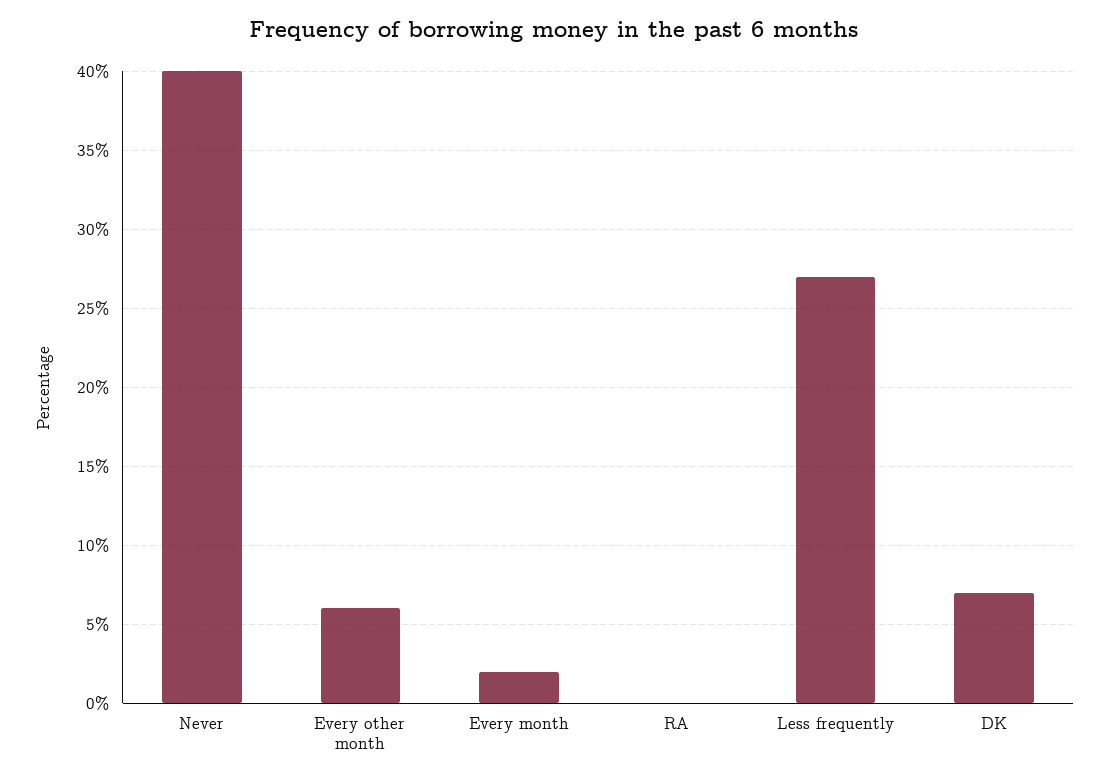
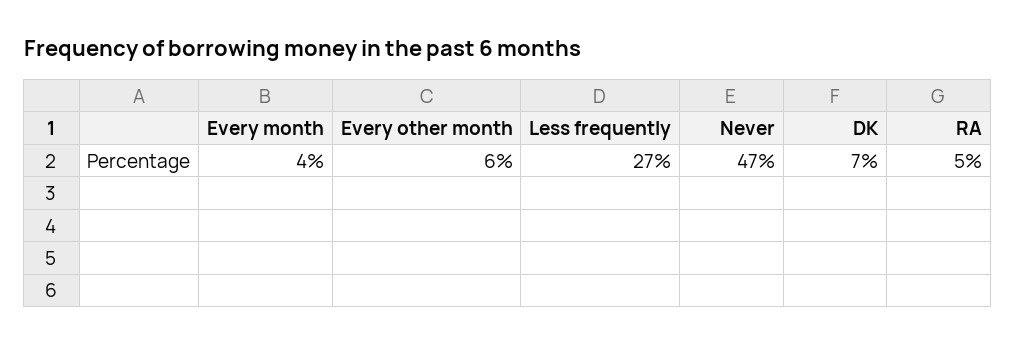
Never: 40 -> 47
Every month: 2 -> 4
RA: 0 -> 5

